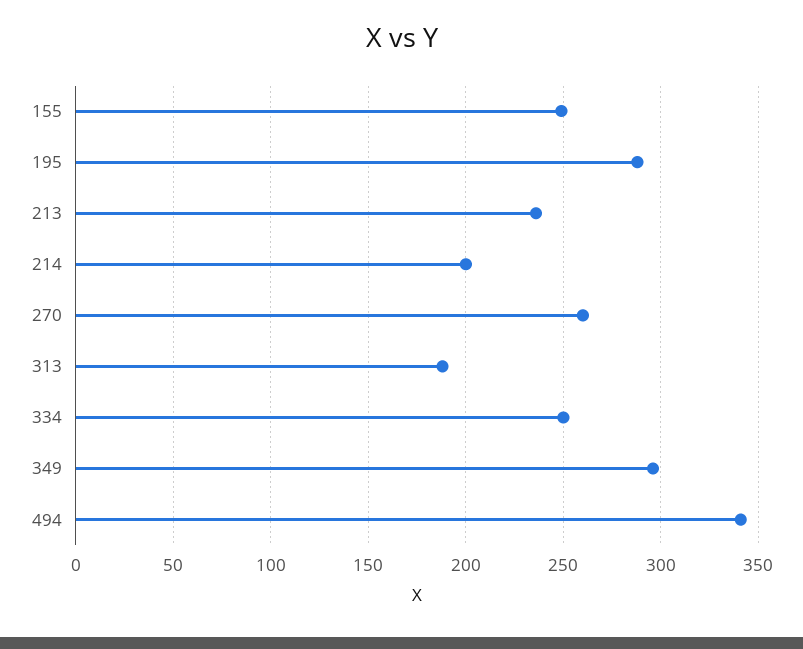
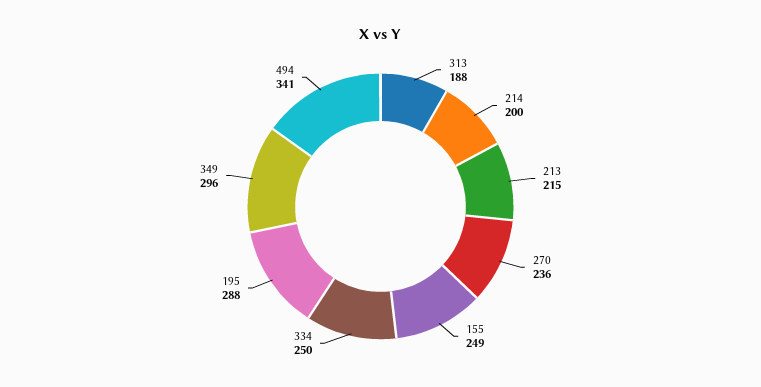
213: 235 -> 215
270: 260 -> 236

